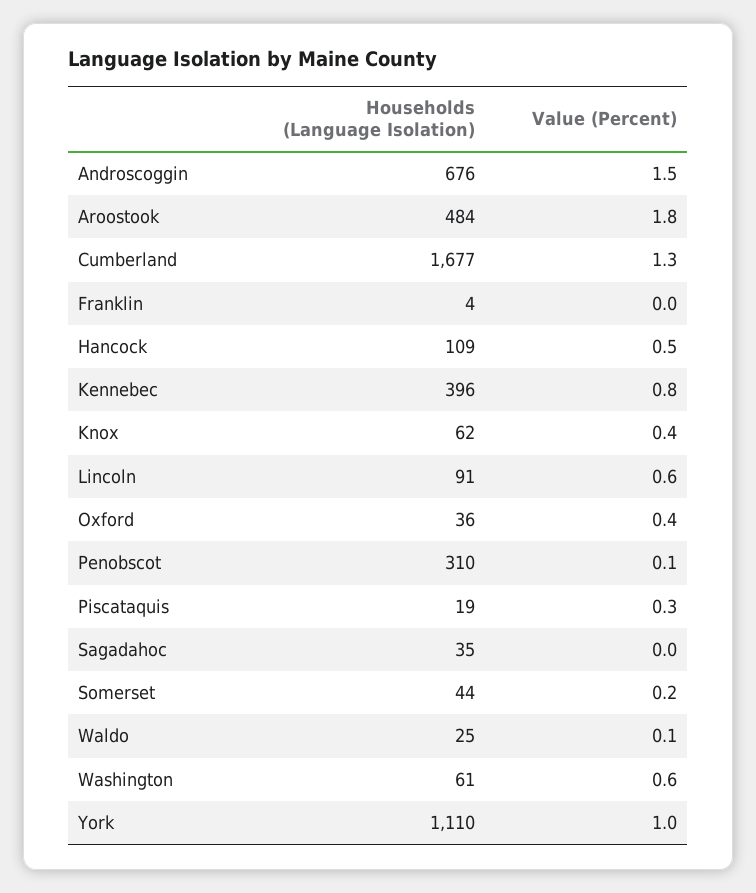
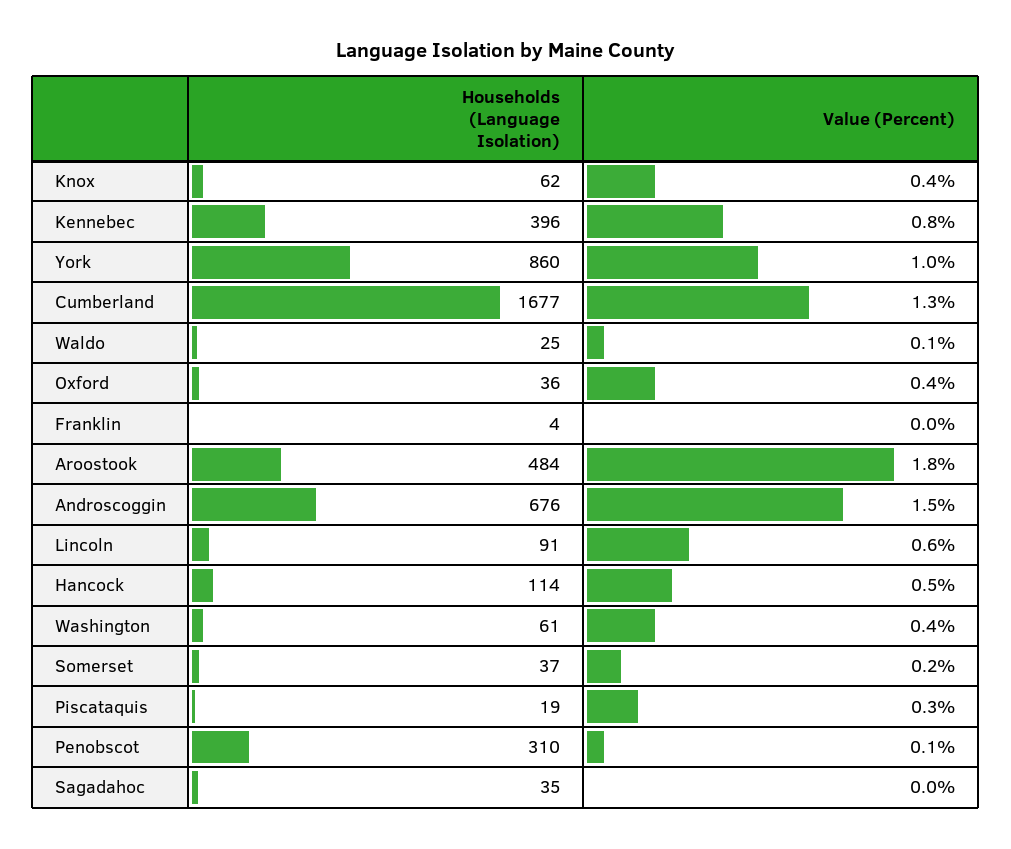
Households (Language Isolation), Hancock: 109 -> 114
Households (Language Isolation), Somerset: 44 -> 37
Value (Percent), Washington: 0.6 -> 0.4
Households (Language Isolation), York: 1110 -> 860

